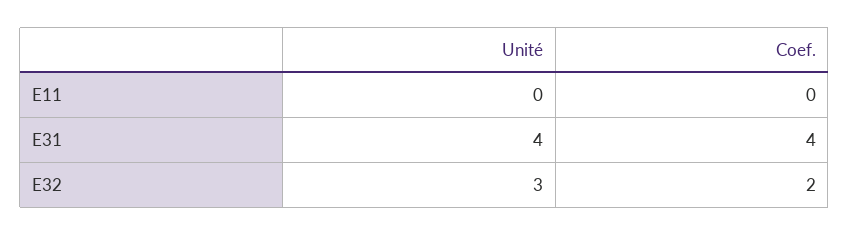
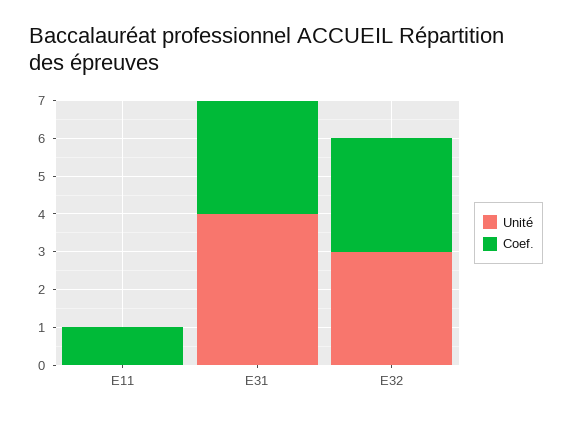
Coef., E11: 0 -> 1
Coef., E31: 4 -> 3
Coef., E32: 2 -> 3

